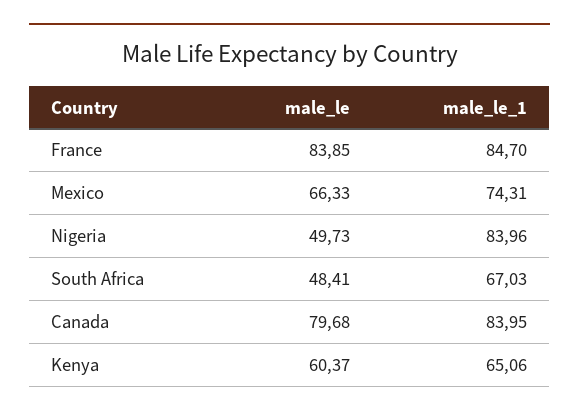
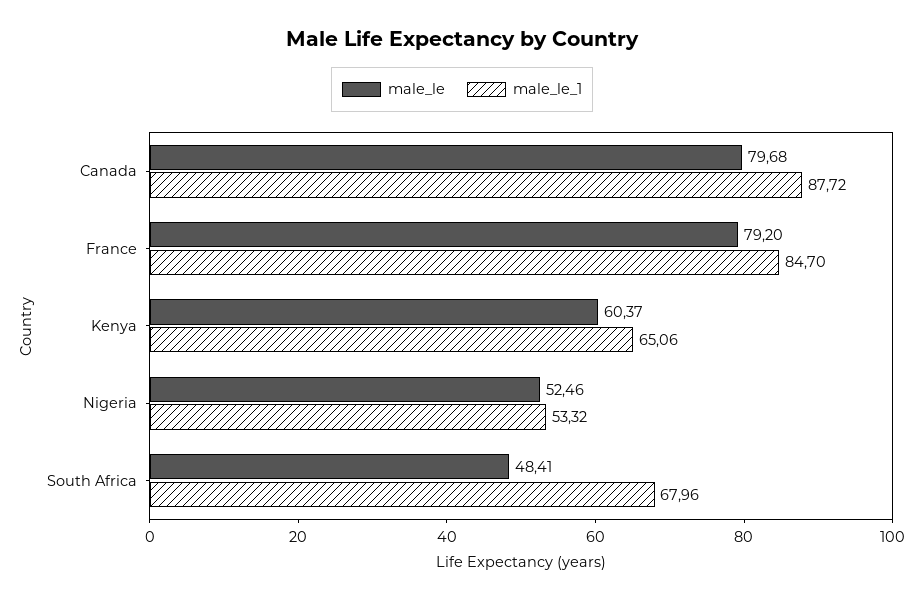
male_le, France: 83.85 -> 79.2
male_le, Mexico: 66.33 -> none
male_le_1, Mexico: 74.31 -> none
male_le, Nigeria: 49.73 -> 52.46
male_le_1, Nigeria: 83.96 -> 53.32
male_le_1, South Africa: 67.03 -> 67.96
male_le_1, Canada: 83.95 -> 87.72

